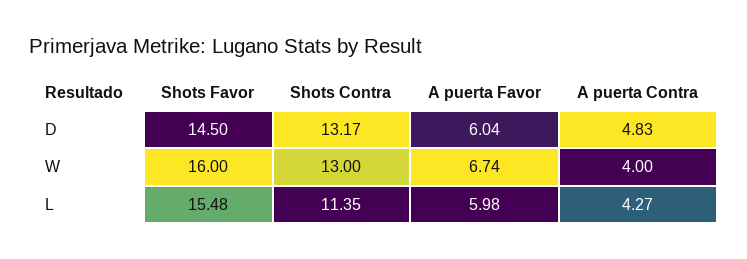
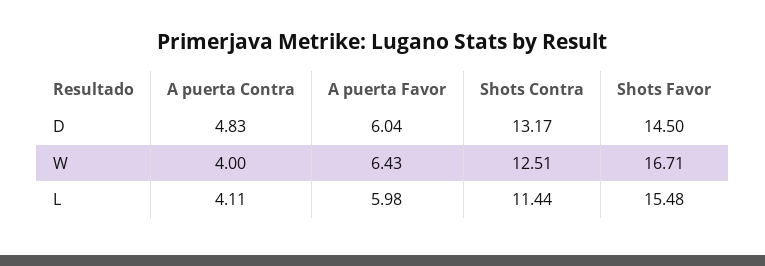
Shots Favor, W: 16 -> 16.71
Shots Contra, W: 13 -> 12.51
A puerta Favor, W: 6.74 -> 6.43
Shots Contra, L: 11.35 -> 11.44
A puerta Contra, L: 4.27 -> 4.11

